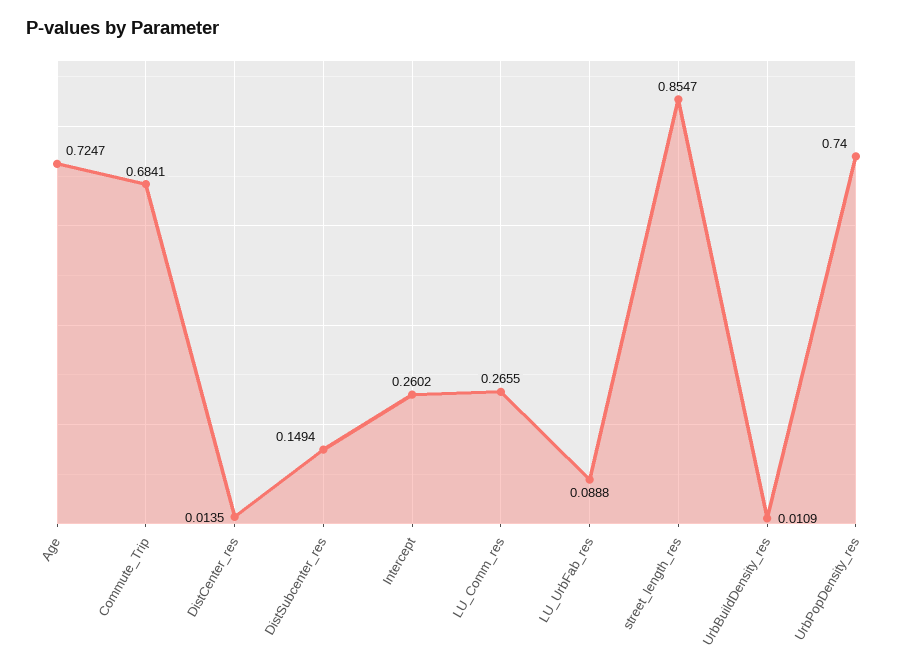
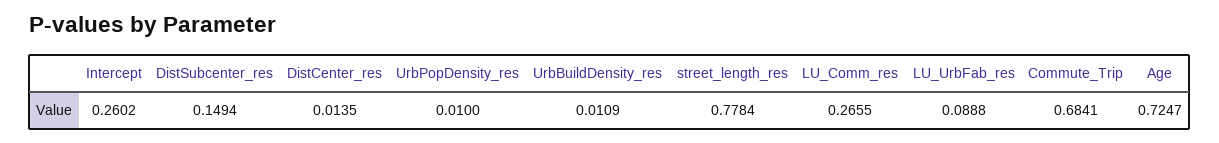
street_length_res: 0.8547 -> 0.7784
UrbPopDensity_res: 0.74 -> 0.01

